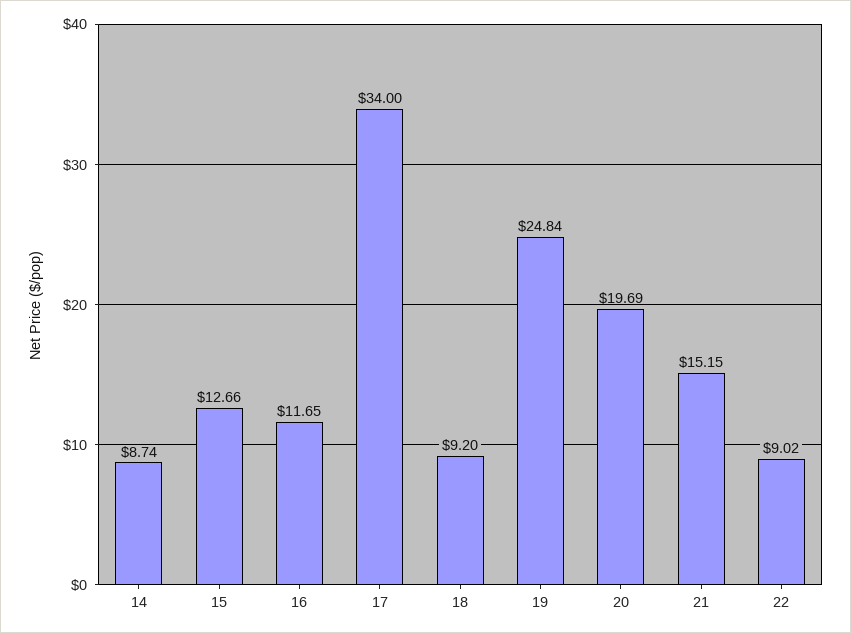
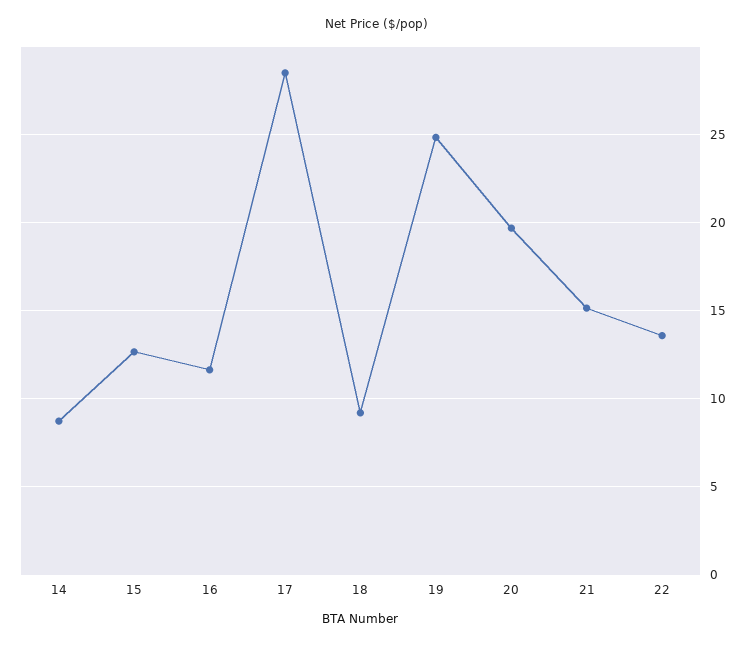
17: 34 -> 28.5
22: 9.02 -> 13.5

